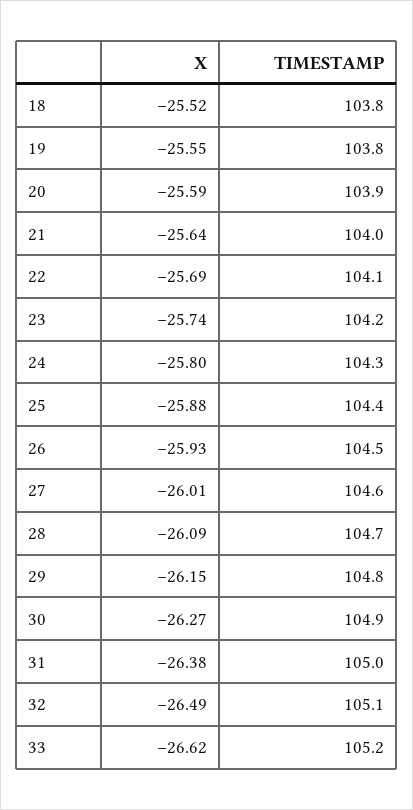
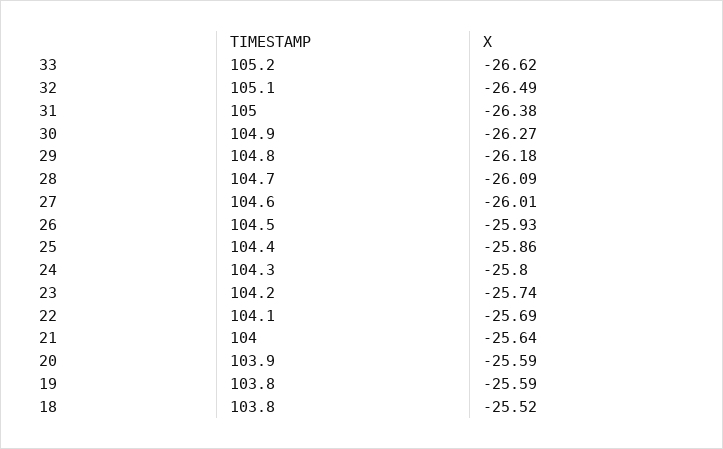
X, 19: -25.55 -> -25.59
X, 25: -25.88 -> -25.86
X, 29: -26.15 -> -26.18

